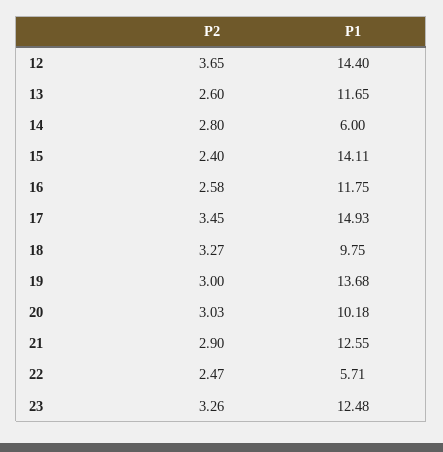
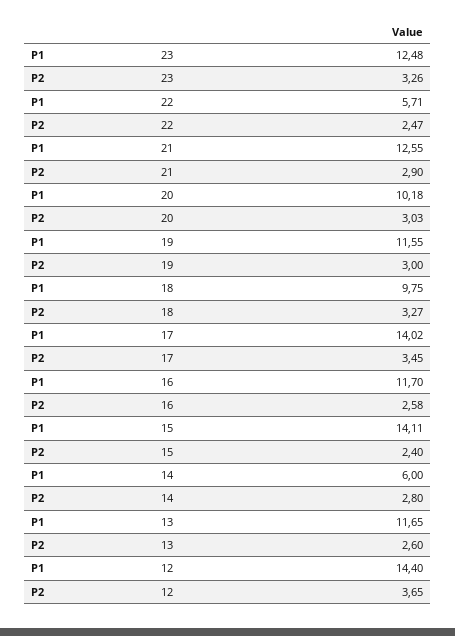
P1, 16: 11.75 -> 11.7
P1, 17: 14.93 -> 14.02
P1, 19: 13.68 -> 11.55

